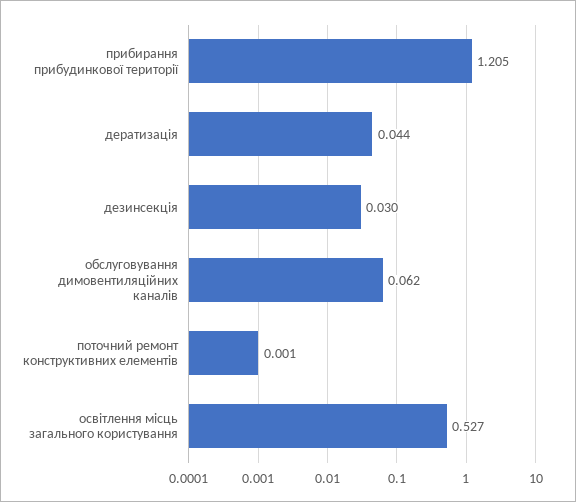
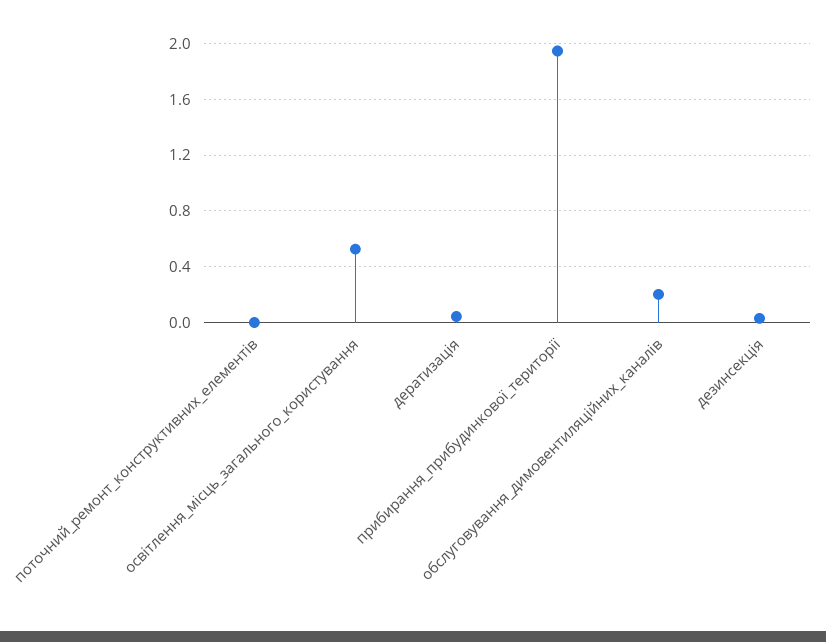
прибирання прибудинкової території: 1.205 -> 1.95
обслуговування димовентиляційних каналів: 0.062 -> 0.2

